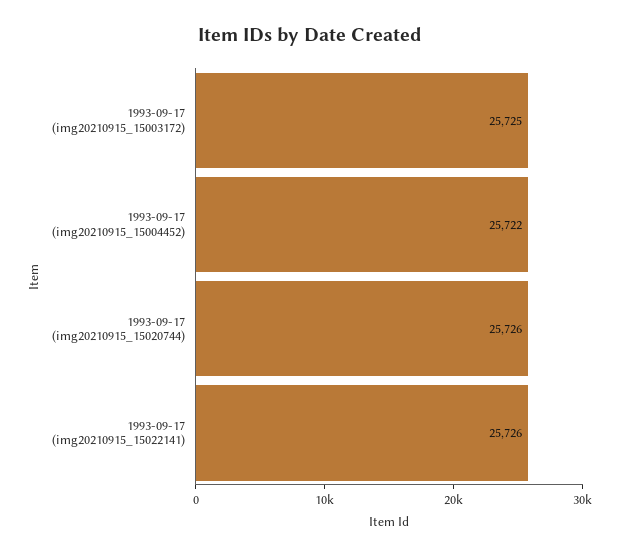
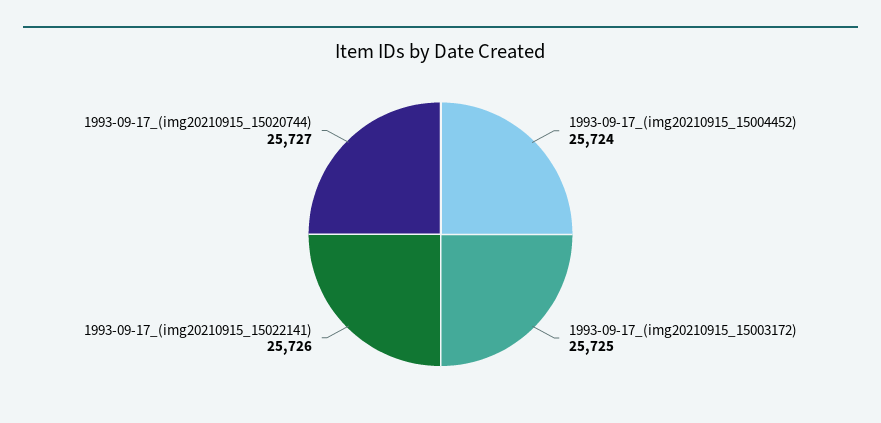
1993-09-17 (img20210915_15004452): 25722 -> 25724
1993-09-17 (img20210915_15020744): 25726 -> 25727

